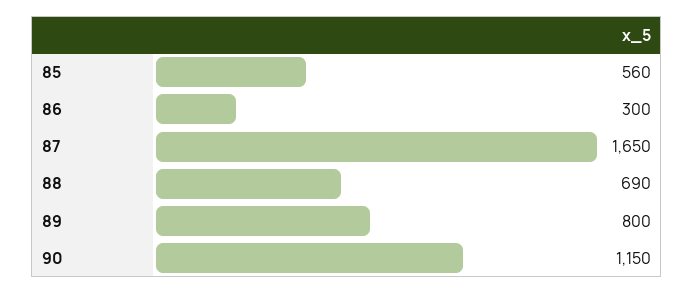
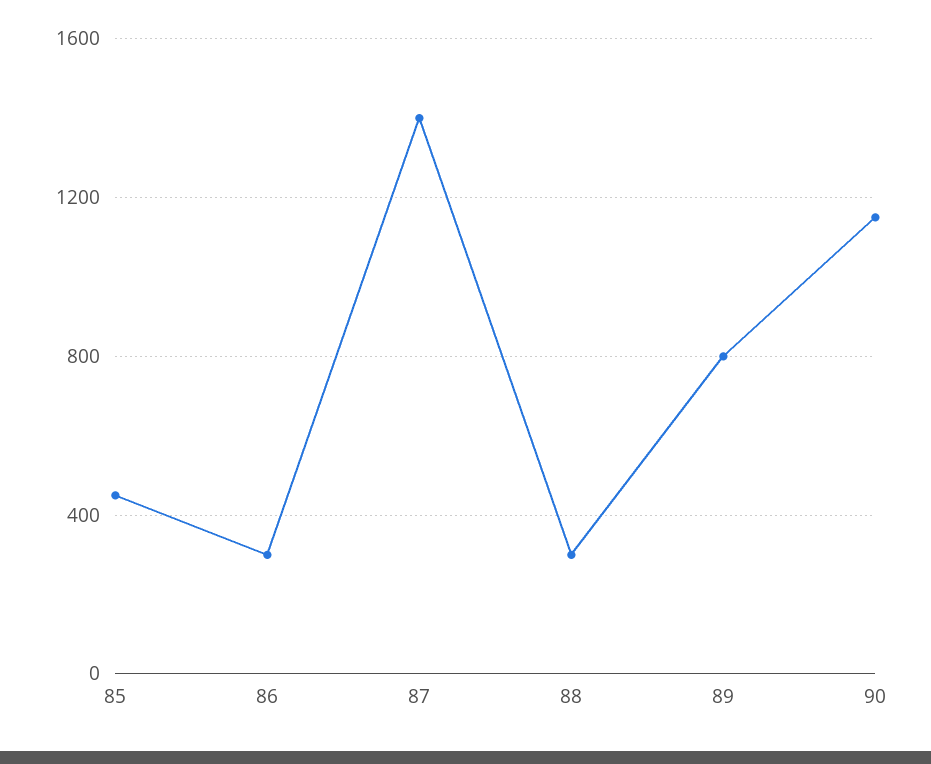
85: 560 -> 450
87: 1650 -> 1400
88: 690 -> 300

